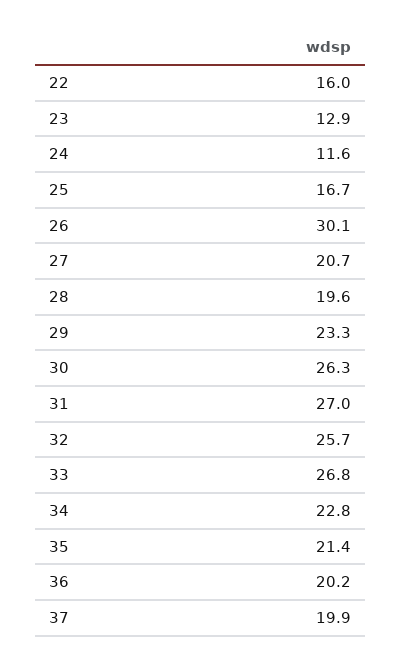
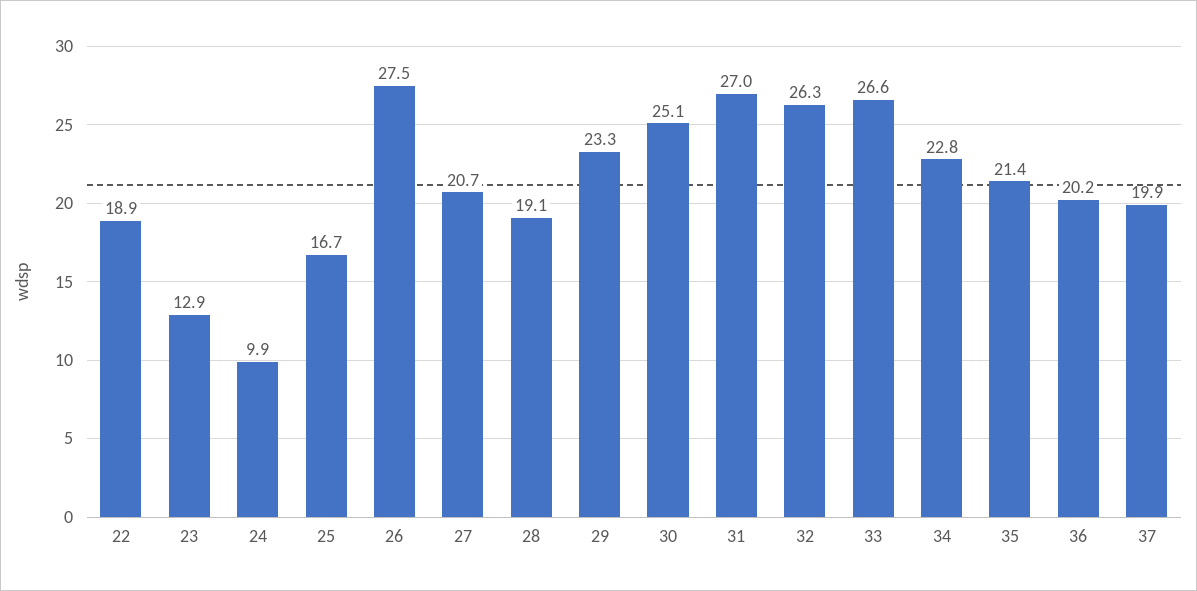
22: 16 -> 18.9
24: 11.6 -> 9.9
26: 30.1 -> 27.5
28: 19.6 -> 19.1
30: 26.3 -> 25.1
32: 25.7 -> 26.3
33: 26.8 -> 26.6

